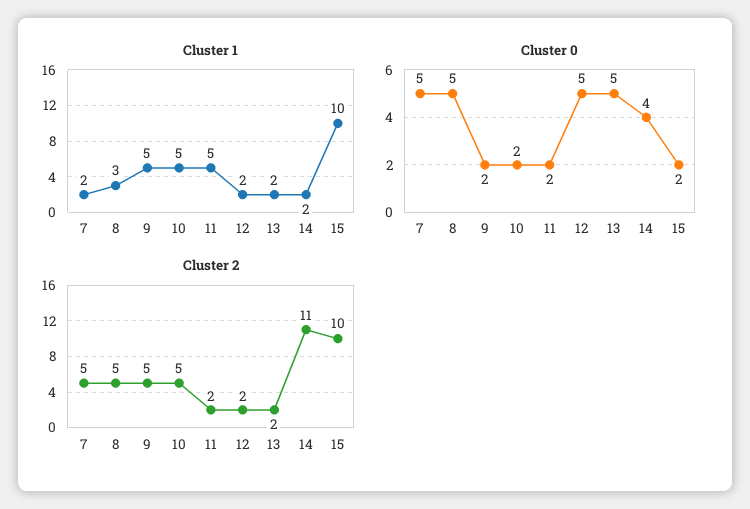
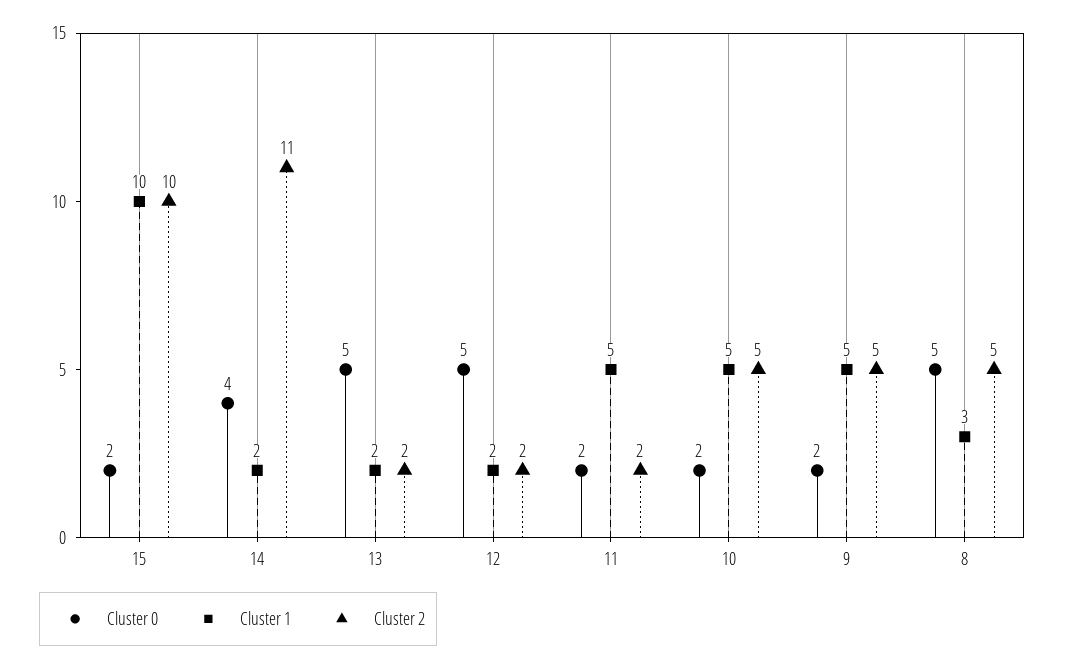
Cluster 1, 7: 2 -> none
Cluster 0, 7: 5 -> none
Cluster 2, 7: 5 -> none

